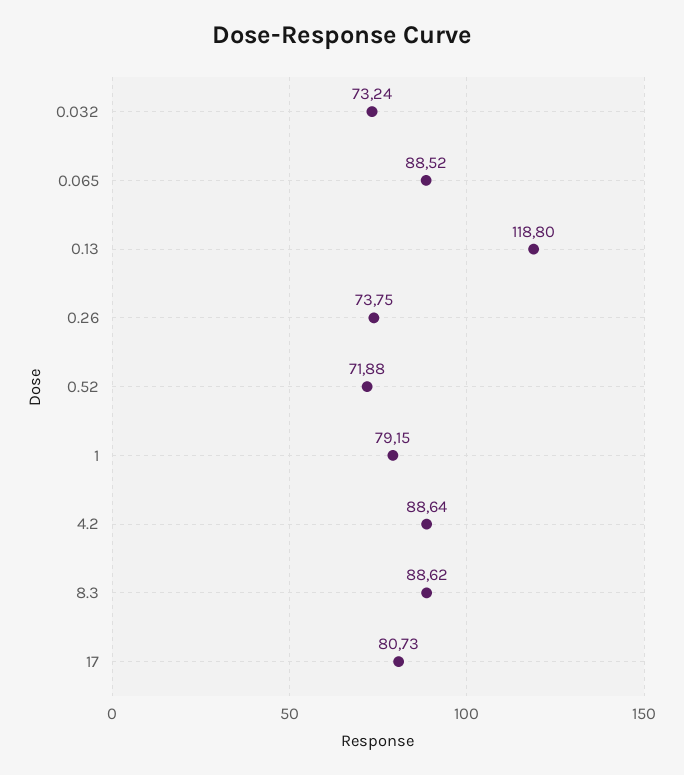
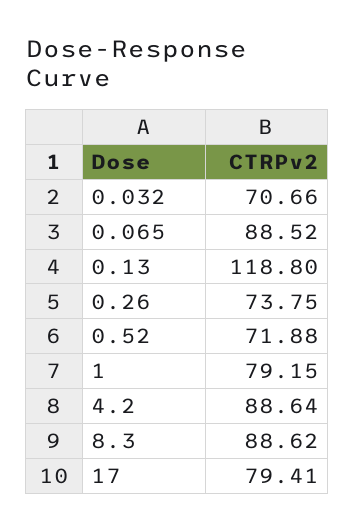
0.032: 73.24 -> 70.66
17: 80.73 -> 79.41

